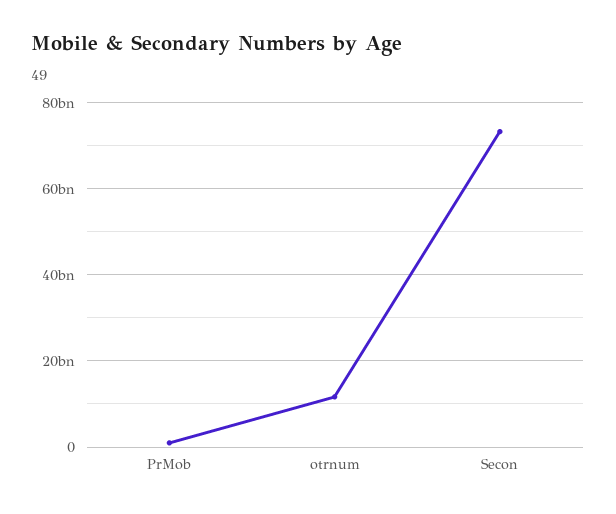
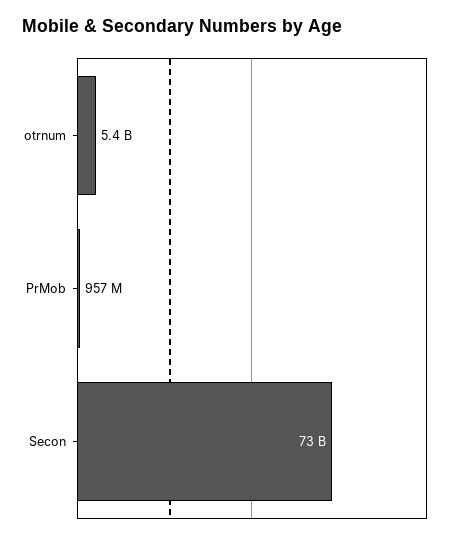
otrnum: 12000000000 -> 5400000000

